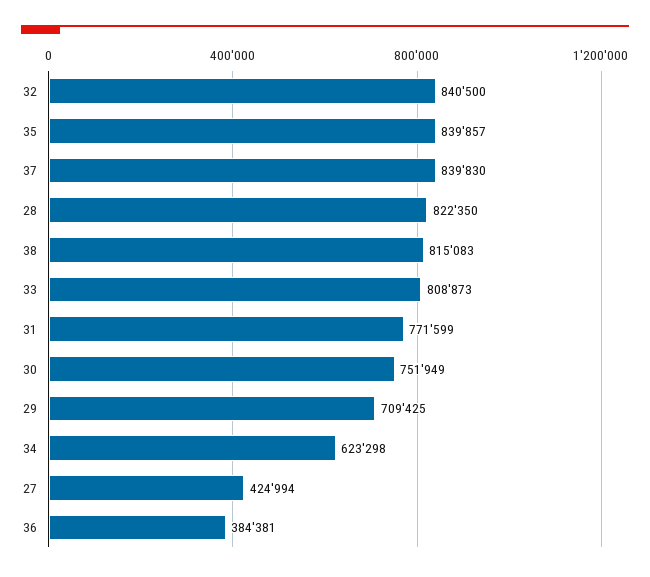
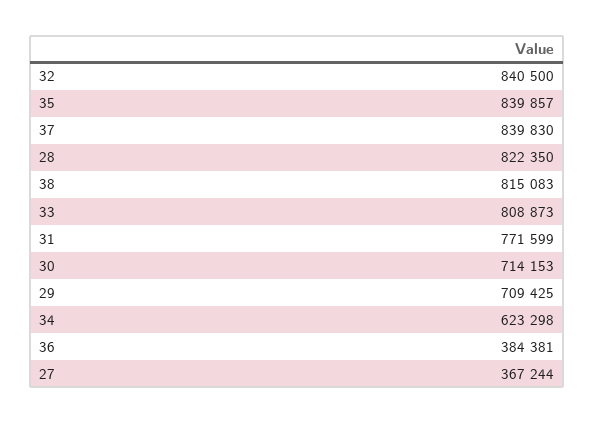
30: 751949 -> 714153
27: 424994 -> 367244

